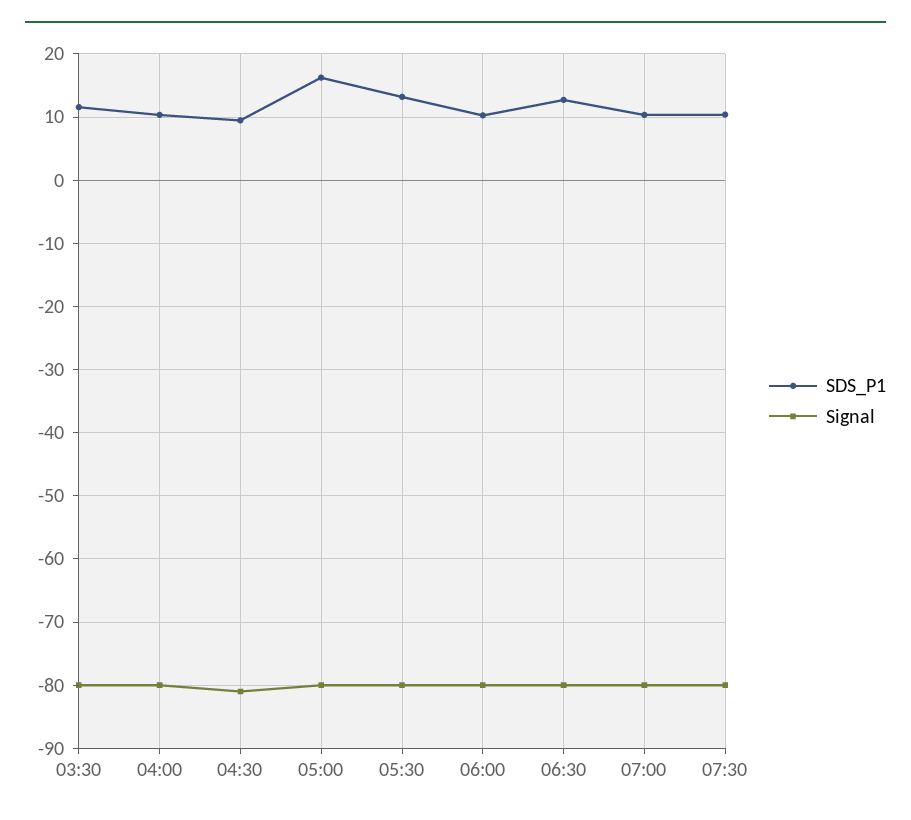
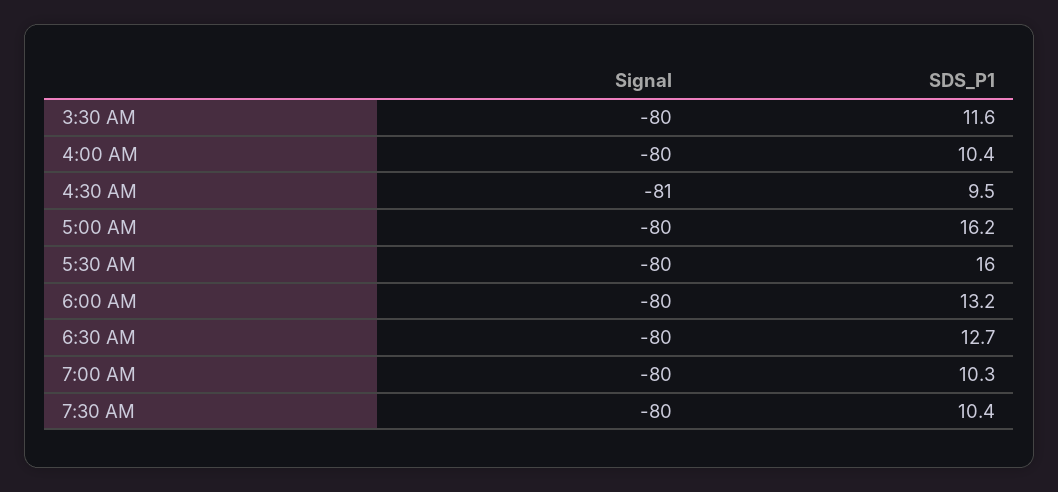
SDS_P1, 05:30: 13 -> 16
SDS_P1, 06:00: 10 -> 13.2

